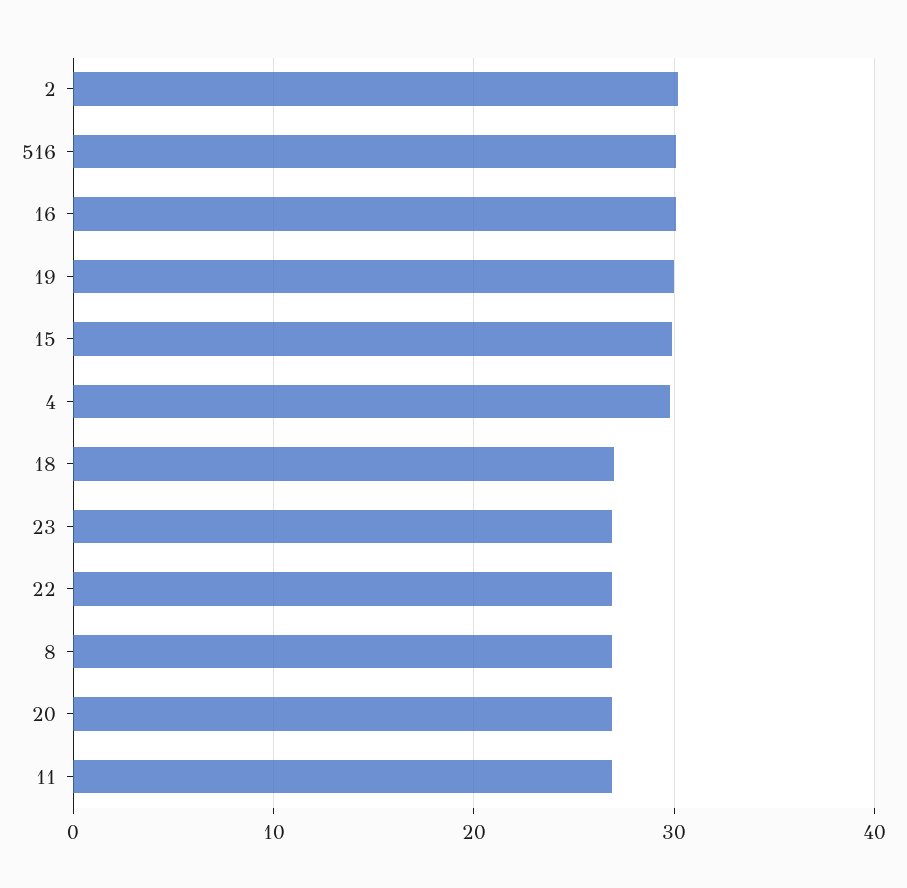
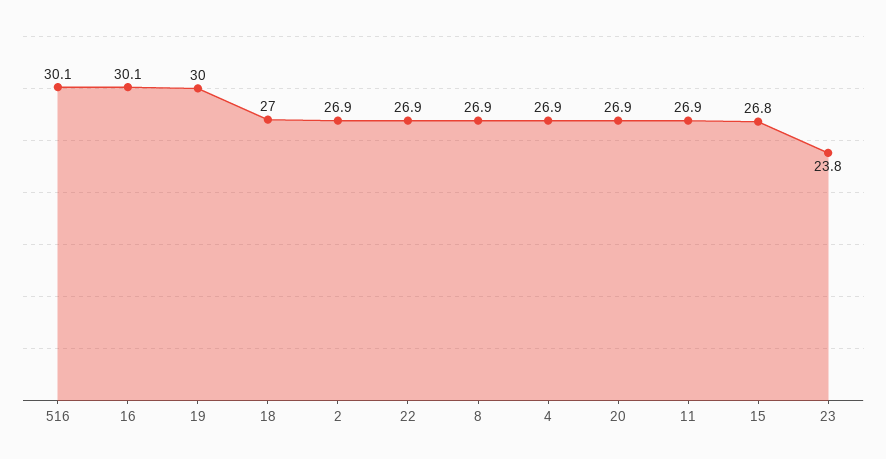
2: 30 -> 26.9
15: 30 -> 26.8
4: 30 -> 26.9
23: 27 -> 23.8

